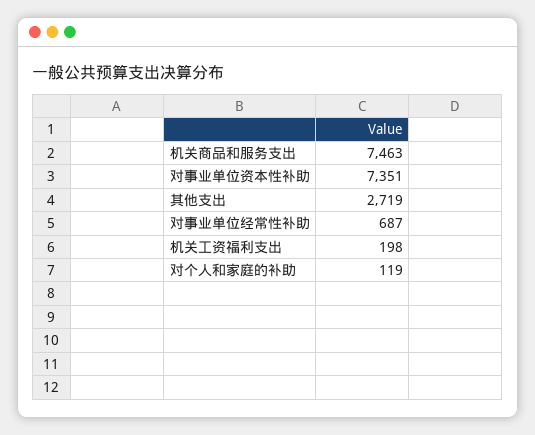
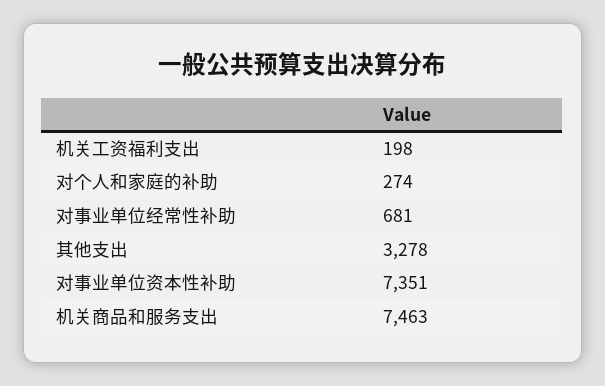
其他支出: 2719 -> 3278
对事业单位经常性补助: 687 -> 681
对个人和家庭的补助: 119 -> 274

